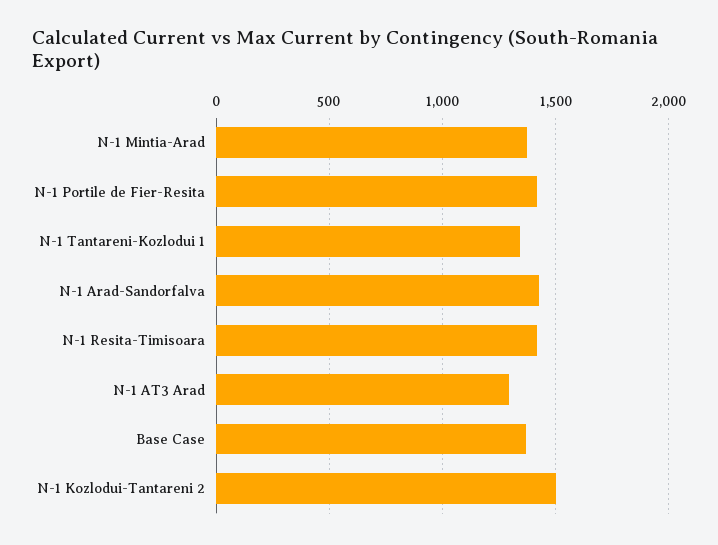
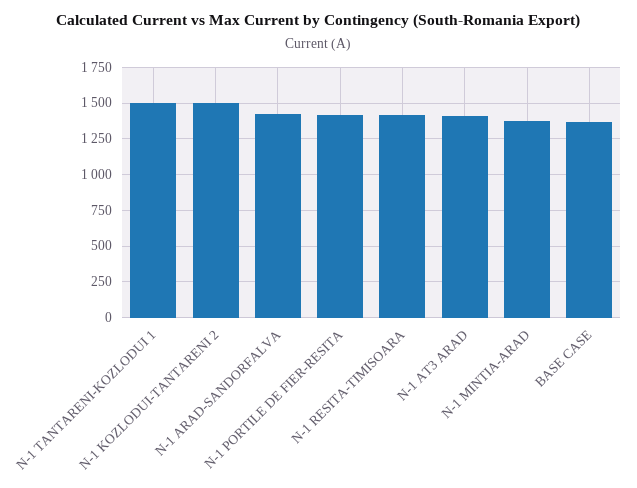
N-1 Tantareni-Kozlodui 1: 1350 -> 1500
N-1 AT3 Arad: 1300 -> 1400

